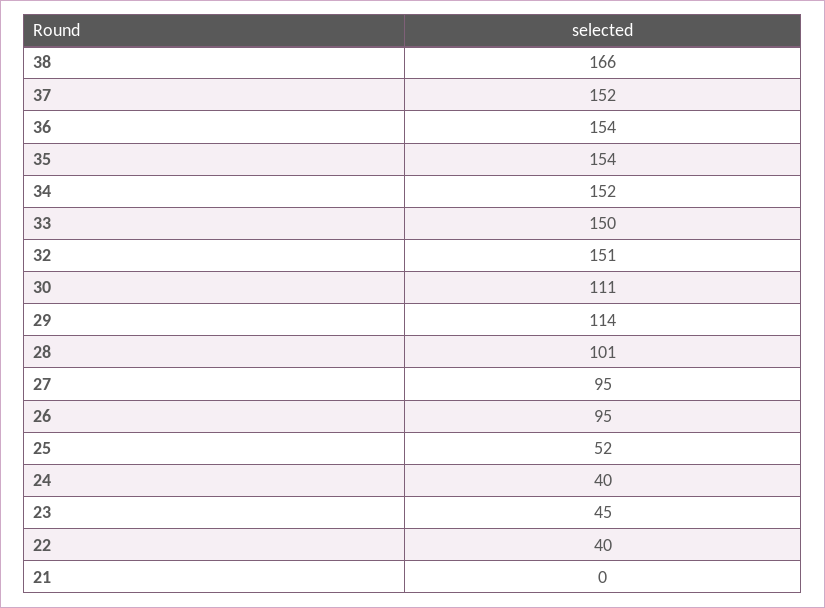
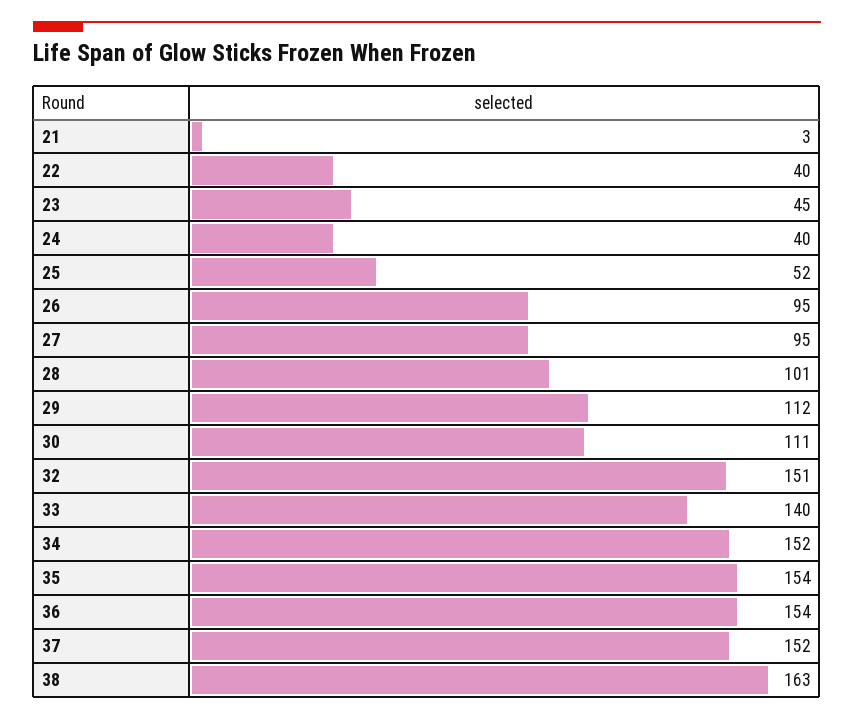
38: 166 -> 163
33: 150 -> 140
29: 114 -> 112
21: 0 -> 3

